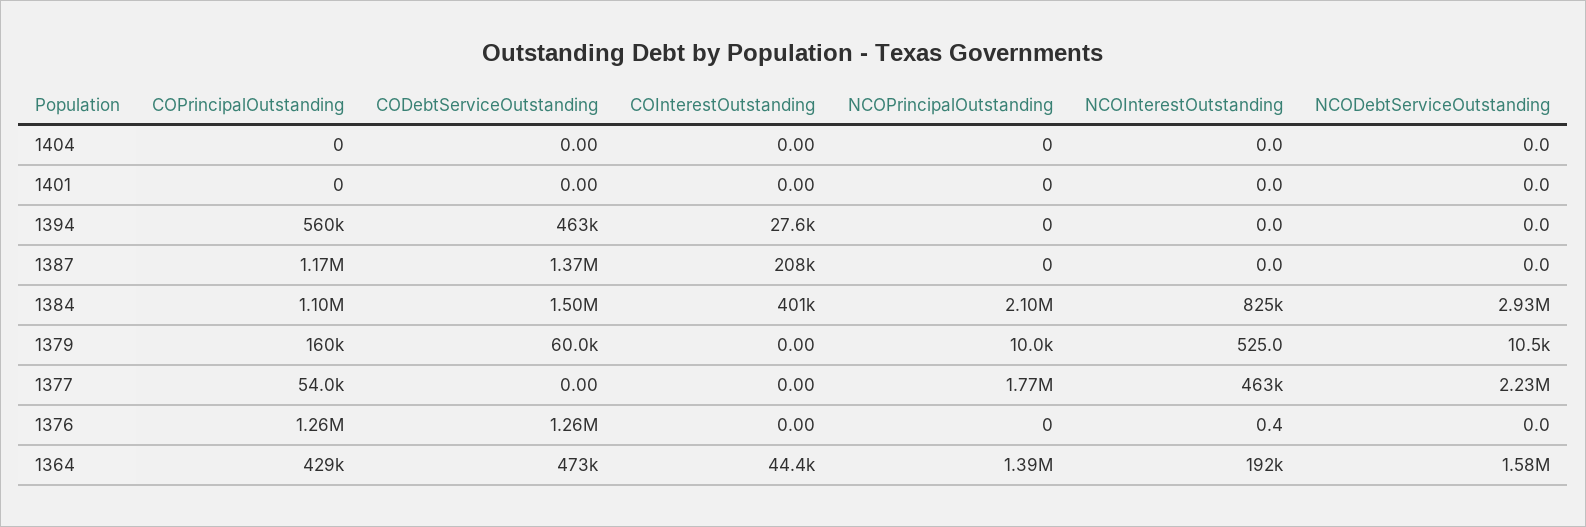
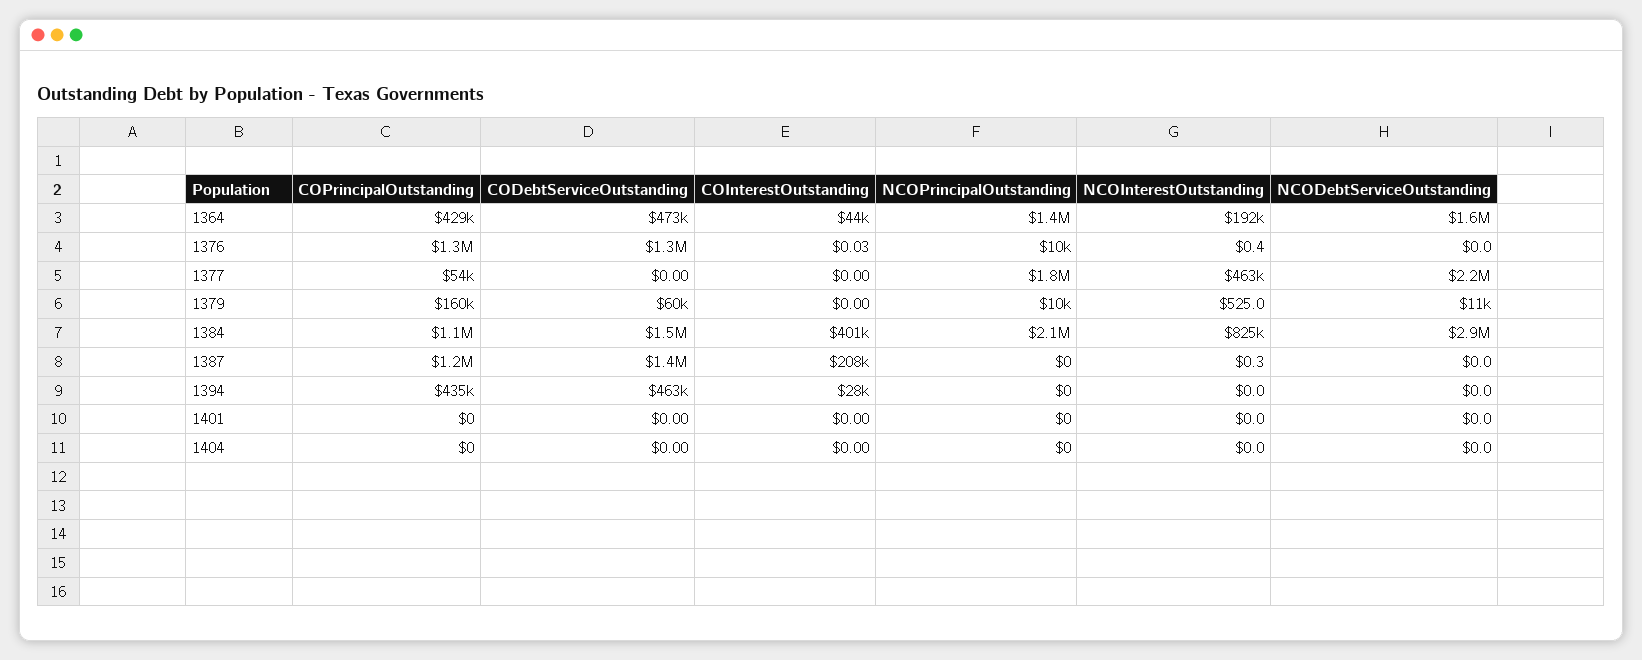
COPrincipalOutstanding, 1394: 560000 -> 435000
NCOInterestOutstanding, 1387: 0 -> 0.3
COInterestOutstanding, 1376: 0 -> 0.03
NCOPrincipalOutstanding, 1376: 0 -> 10000

